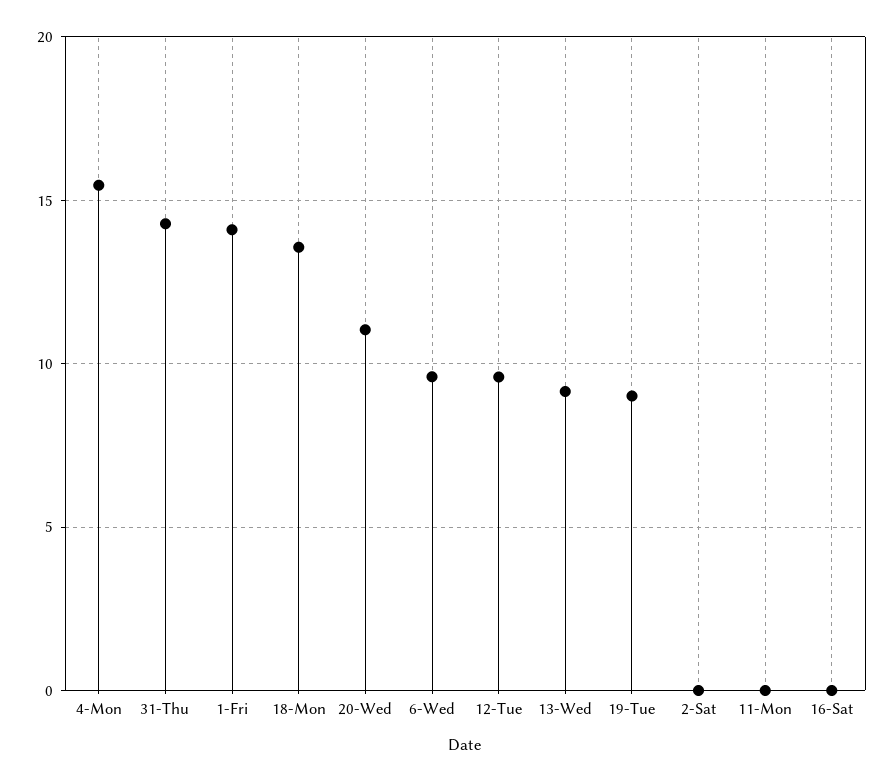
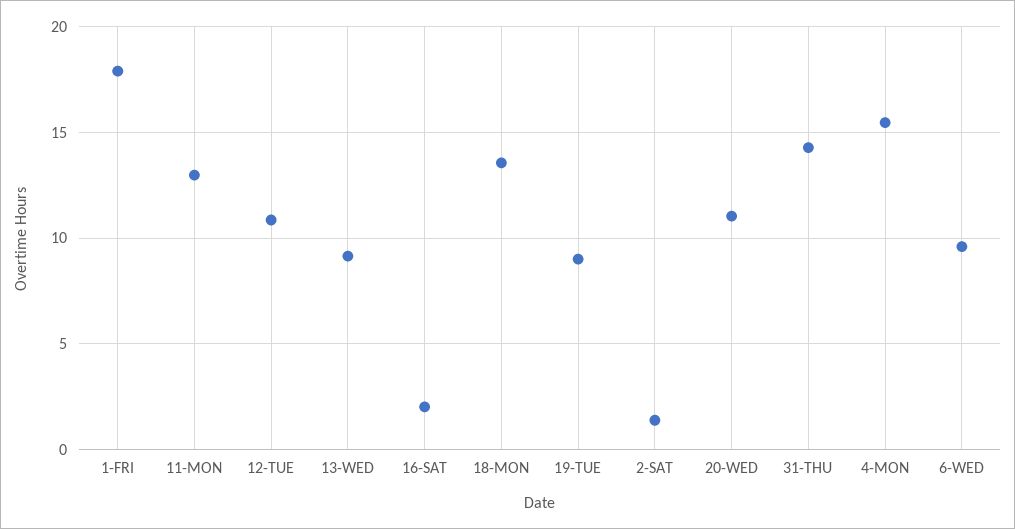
1-Fri: 14 -> 18
12-Tue: 9.5 -> 11
2-Sat: 0 -> 1.5
11-Mon: 0 -> 13
16-Sat: 0 -> 2

